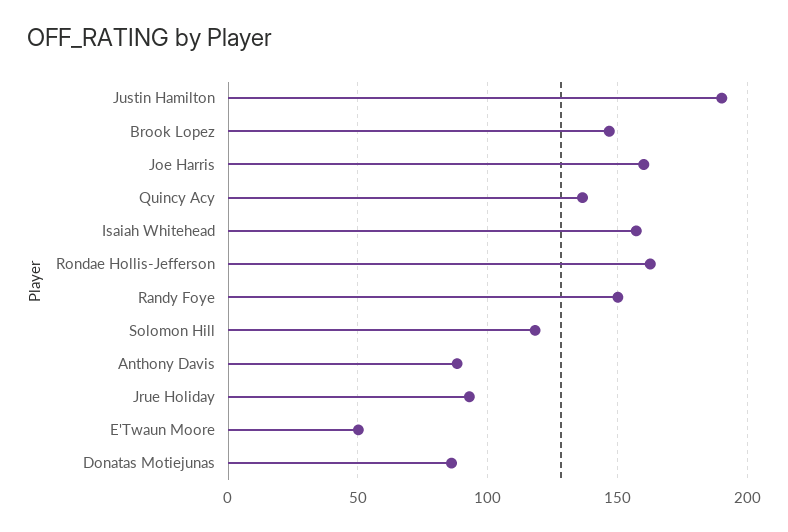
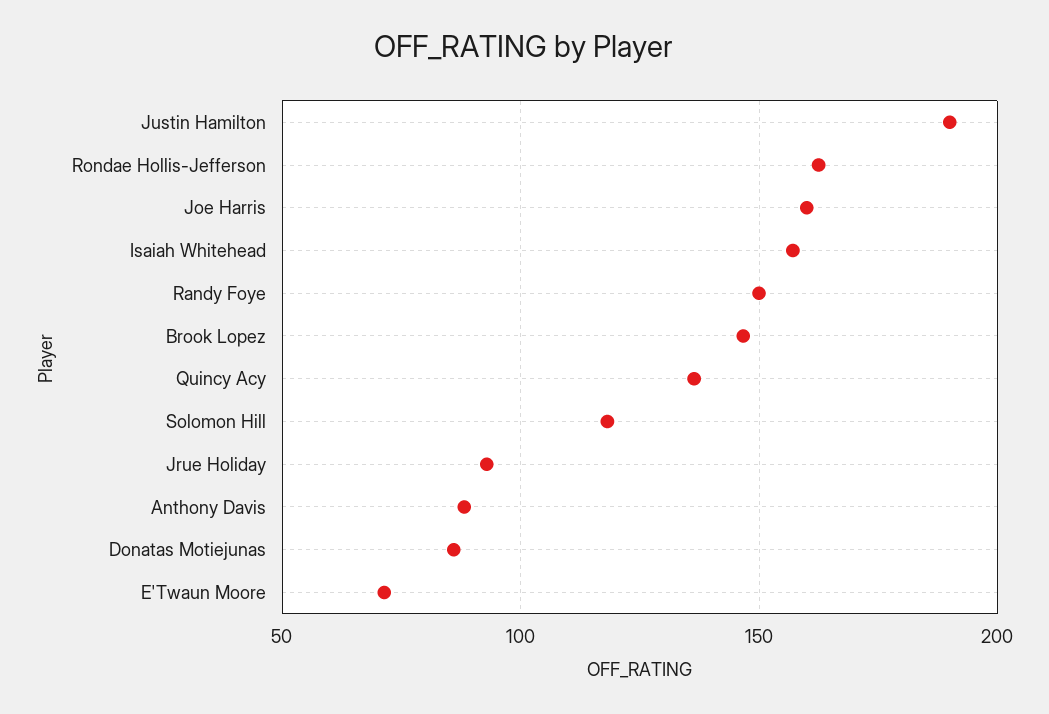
E'Twaun Moore: 50 -> 70

